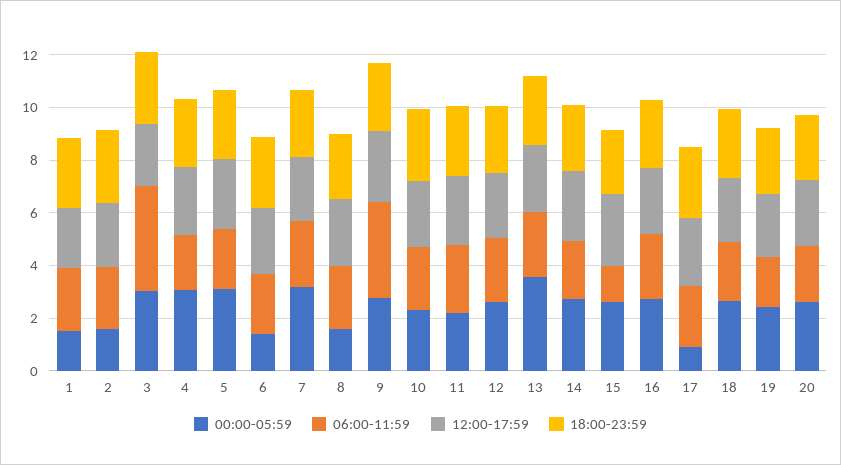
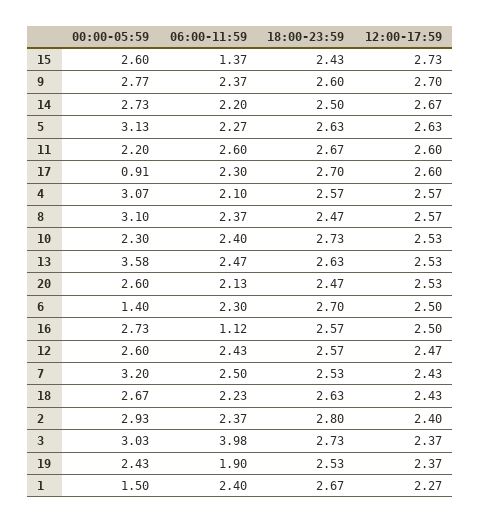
00:00-05:59, 2: 1.5 -> 2.93
00:00-05:59, 8: 1.5 -> 3.1
06:00-11:59, 9: 3.5 -> 2.37
06:00-11:59, 16: 2.5 -> 1.12

